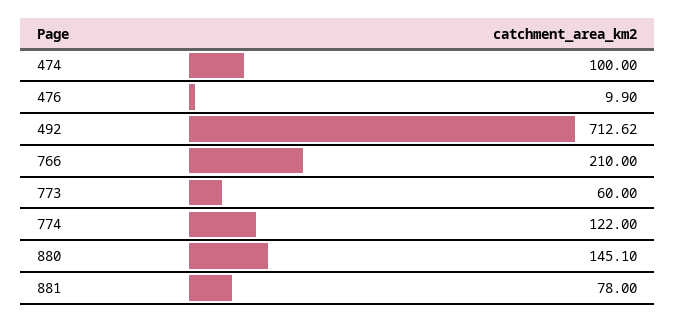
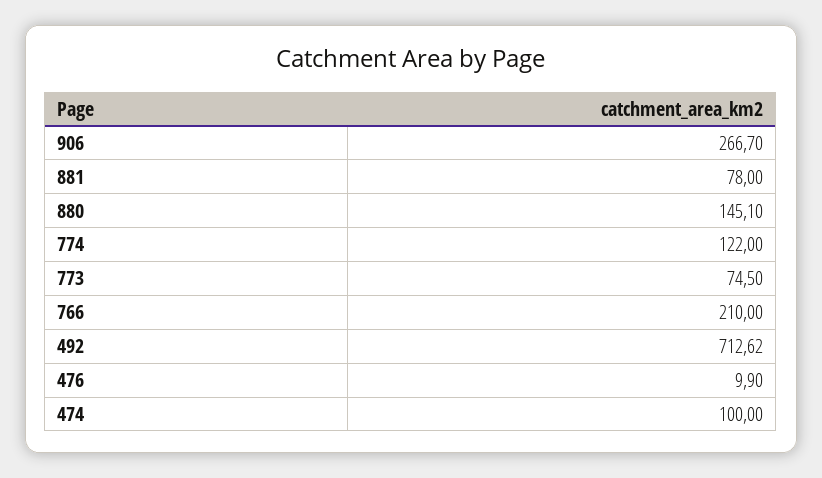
773: 60 -> 74.5
906: none -> 266.7

